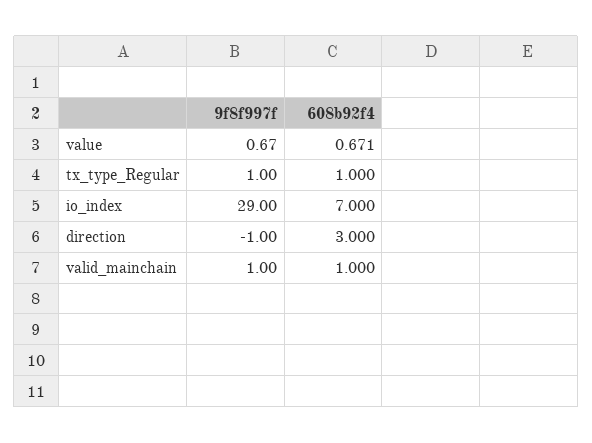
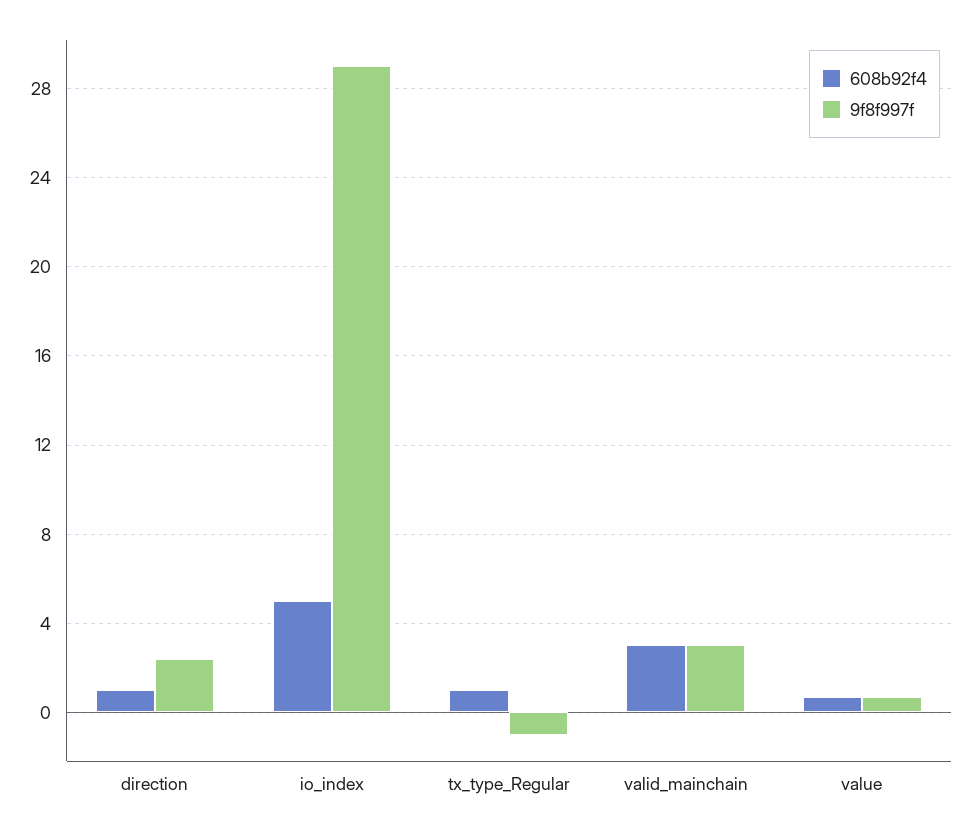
9f8f997f, tx_type_Regular: 1 -> -1
608b92f4, io_index: 7 -> 5
9f8f997f, direction: -1 -> 2.5
608b92f4, direction: 3 -> 1
9f8f997f, valid_mainchain: 1 -> 3
608b92f4, valid_mainchain: 1 -> 3

